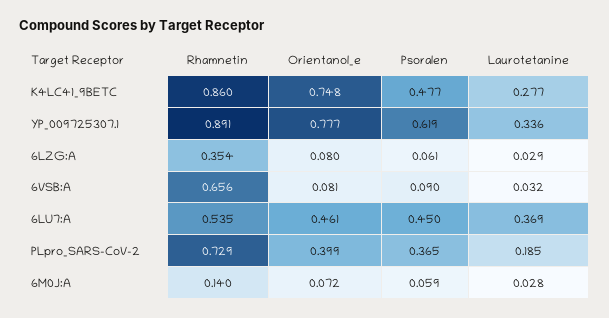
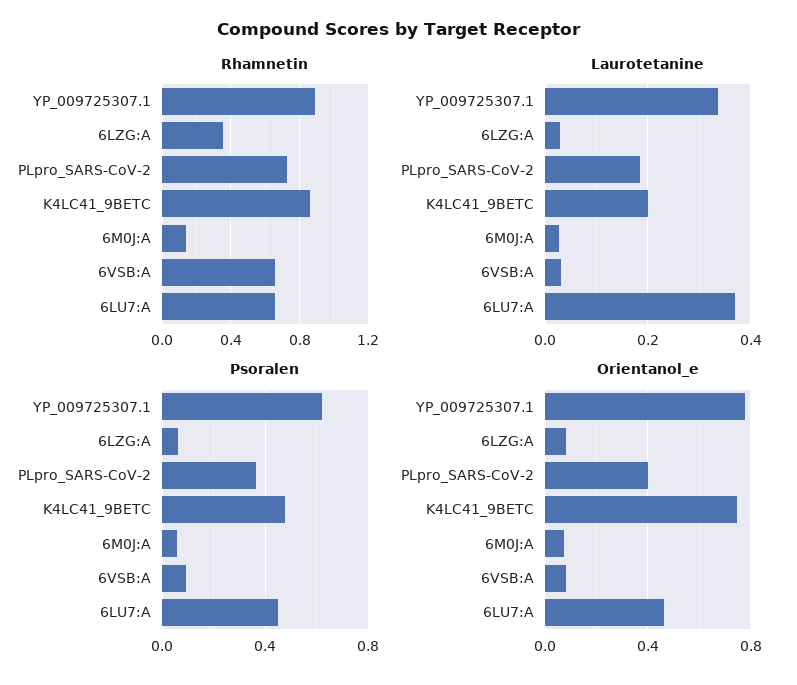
Laurotetanine, K4LC41_9BETC: 0.277 -> 0.2
Rhamnetin, 6LU7:A: 0.535 -> 0.65

